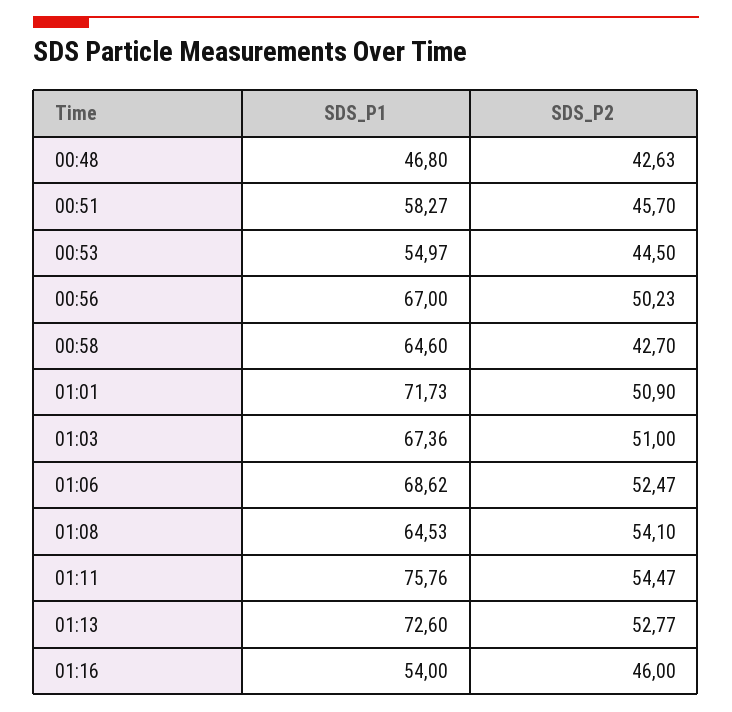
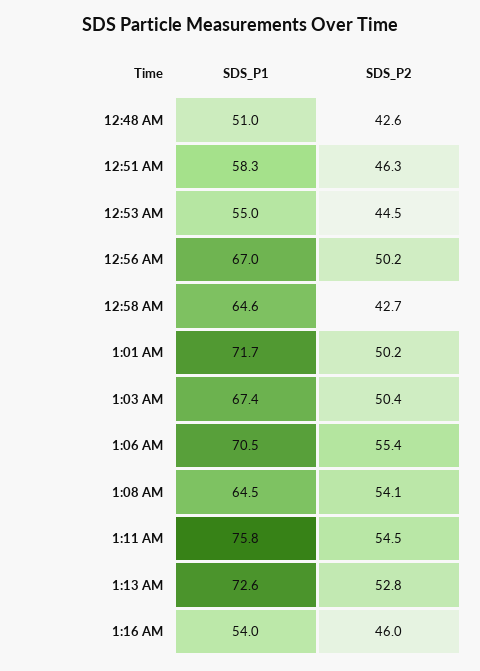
SDS_P1, 00:48: 46.8 -> 51
SDS_P2, 00:51: 45.7 -> 46.3
SDS_P2, 01:01: 50.9 -> 50.2
SDS_P2, 01:03: 51 -> 50.4
SDS_P1, 01:06: 68.62 -> 70.5
SDS_P2, 01:06: 52.47 -> 55.4

